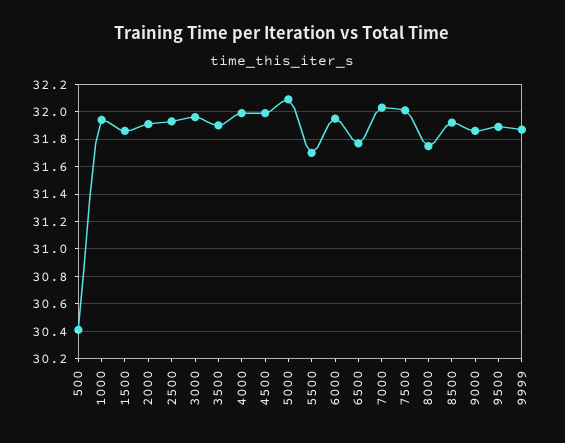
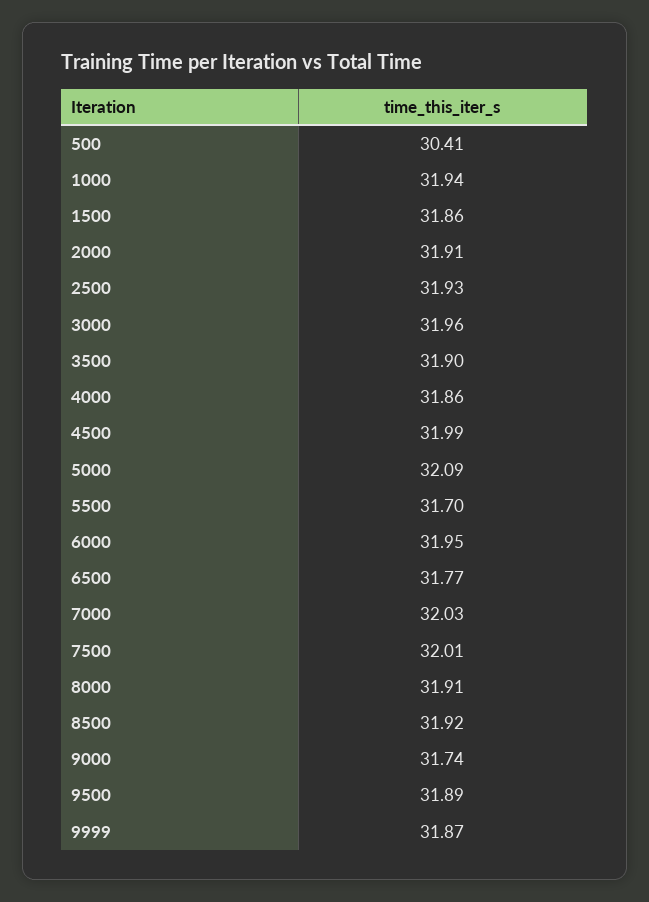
4000: 32 -> 31.86
8000: 31.75 -> 31.91
9000: 31.85 -> 31.74

